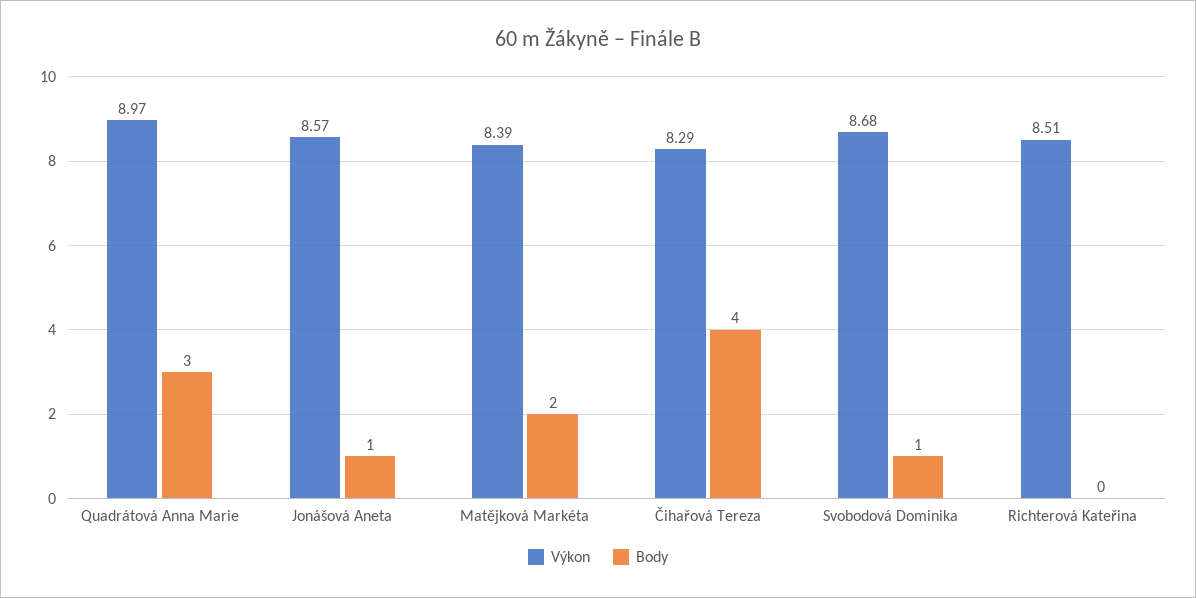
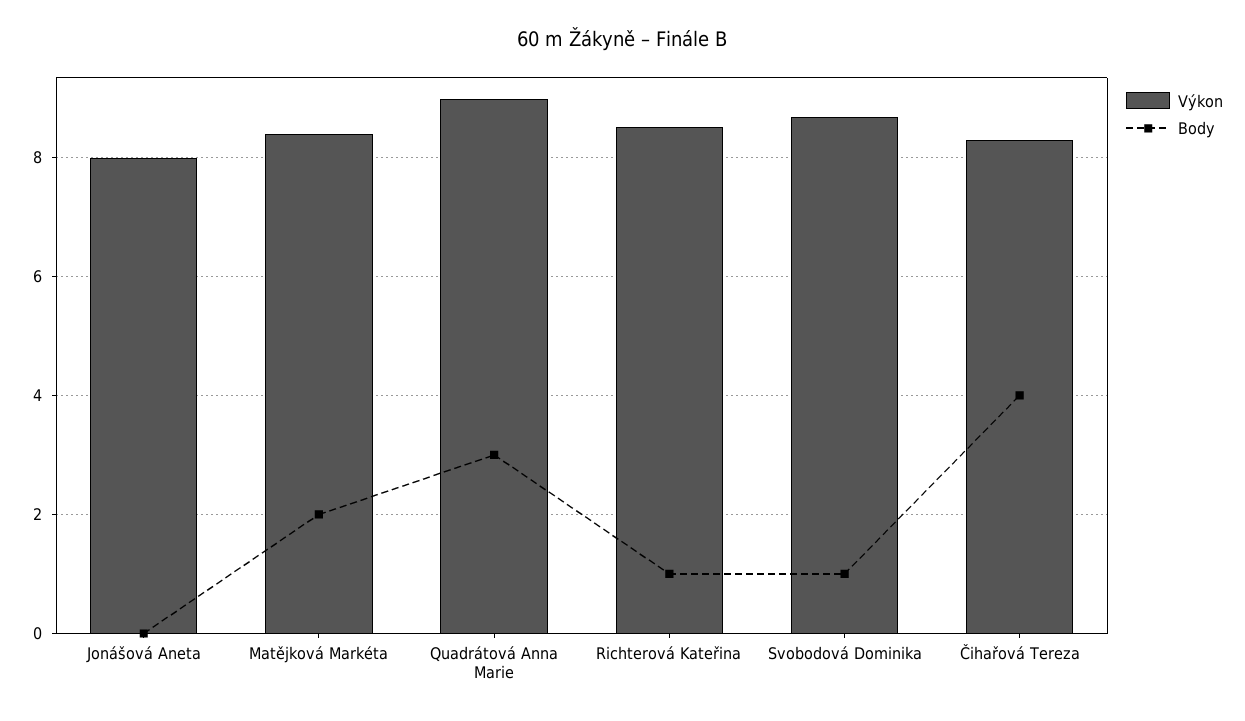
Výkon, Jonášová Aneta: 8.57 -> 8
Body, Jonášová Aneta: 1 -> 0
Body, Richterová Kateřina: 0 -> 1

